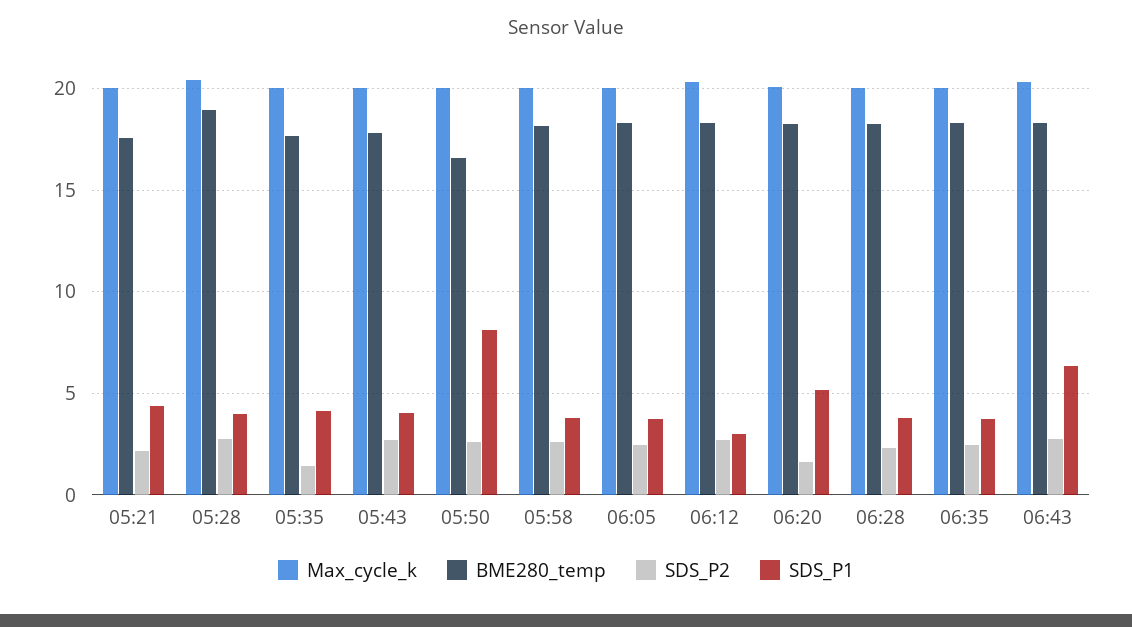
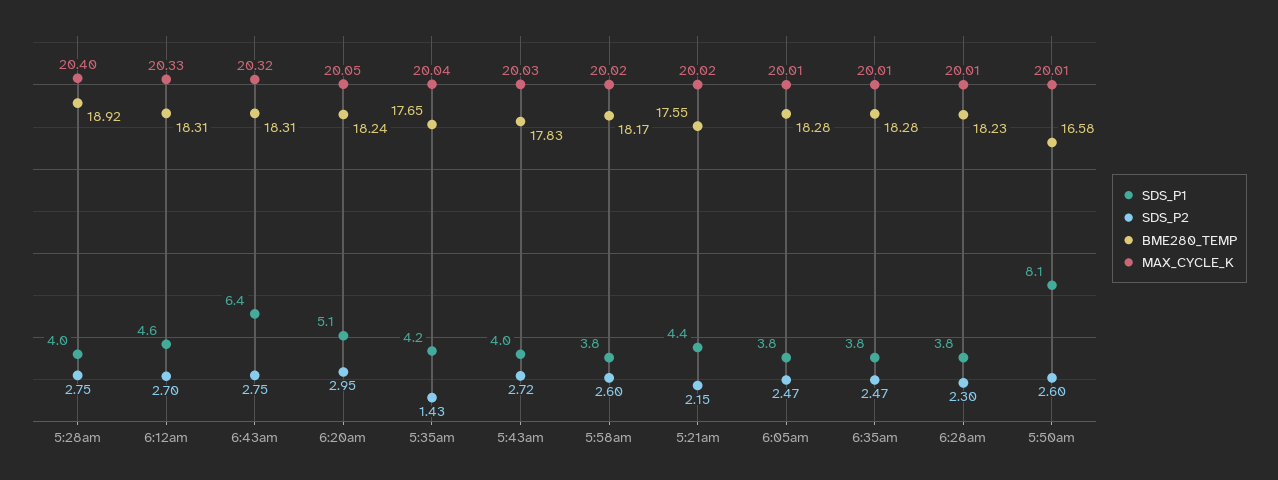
SDS_P1, 06:12: 3 -> 4.6
SDS_P2, 06:20: 1.5 -> 2.95

